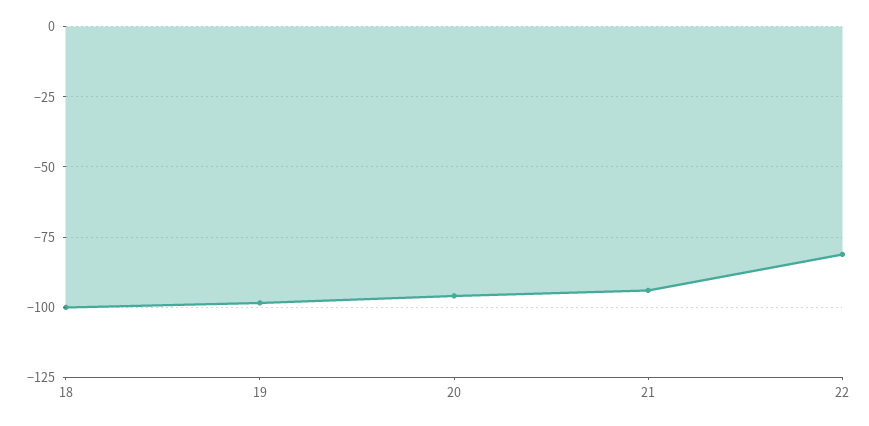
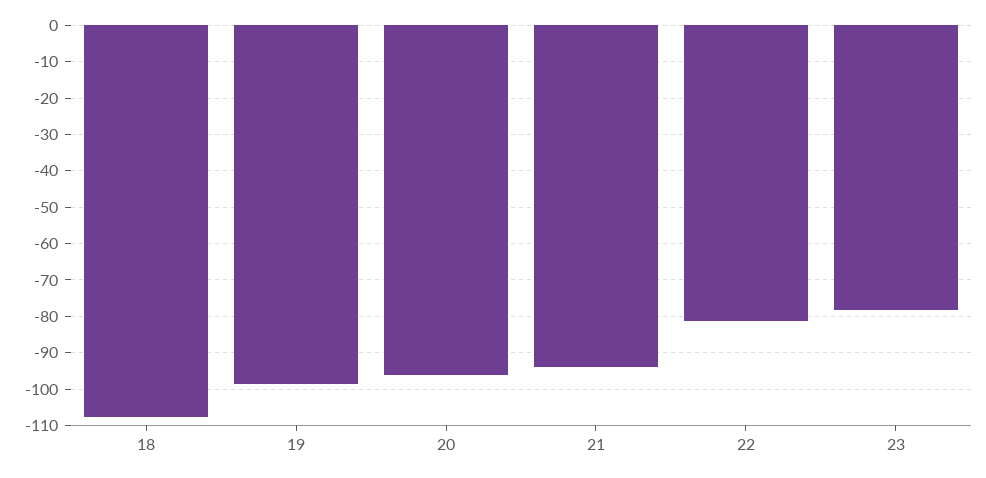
18: -100 -> -108
23: none -> -78

